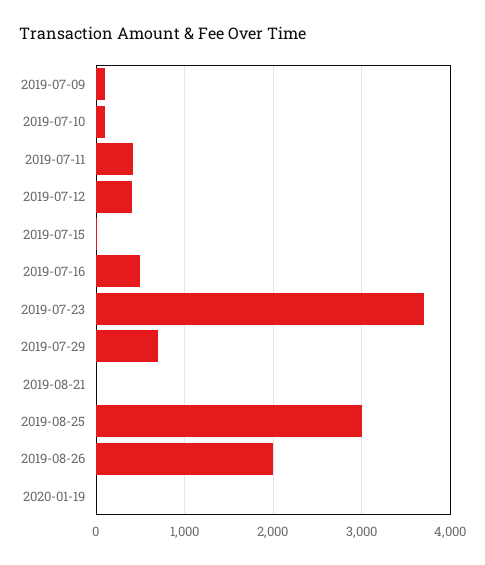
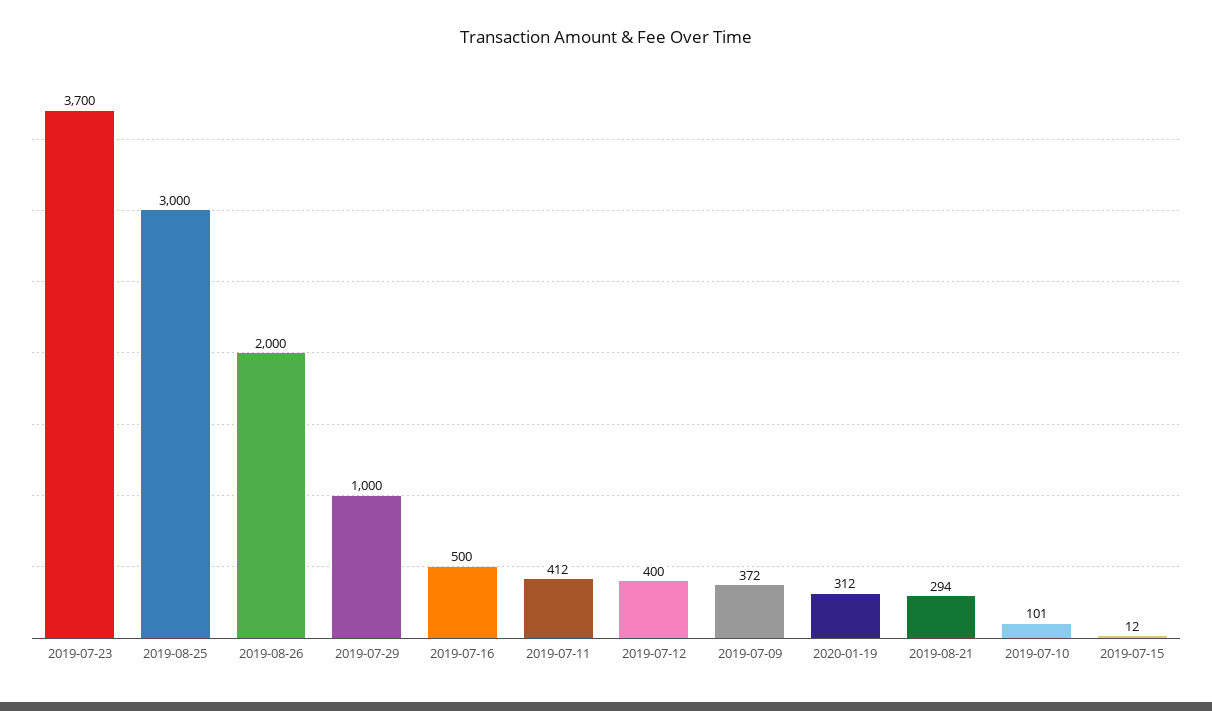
2019-07-09: 100 -> 372
2019-07-29: 700 -> 1000
2019-08-21: 0 -> 294
2020-01-19: 0 -> 312

